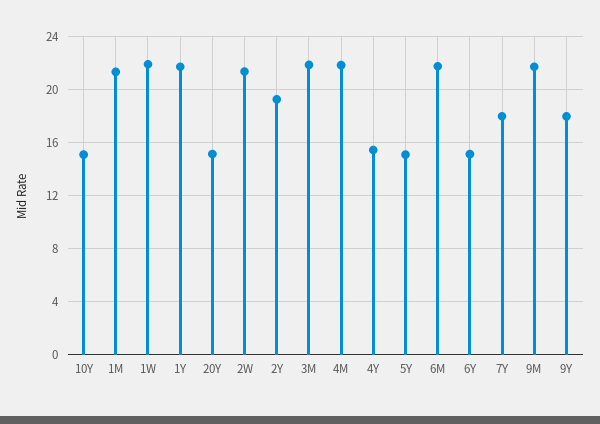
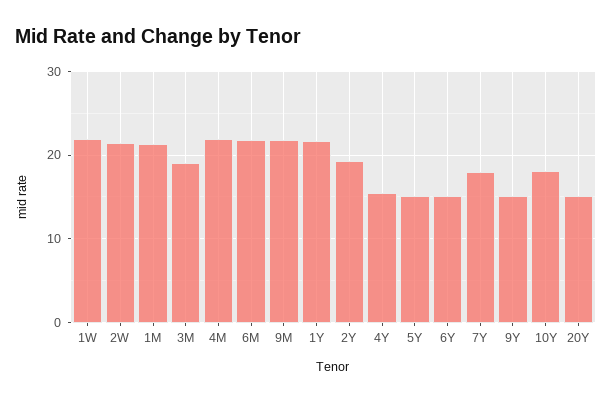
10Y: 15 -> 18
3M: 22 -> 19
9Y: 18 -> 15

